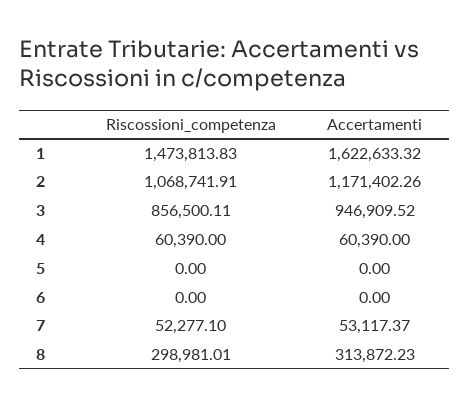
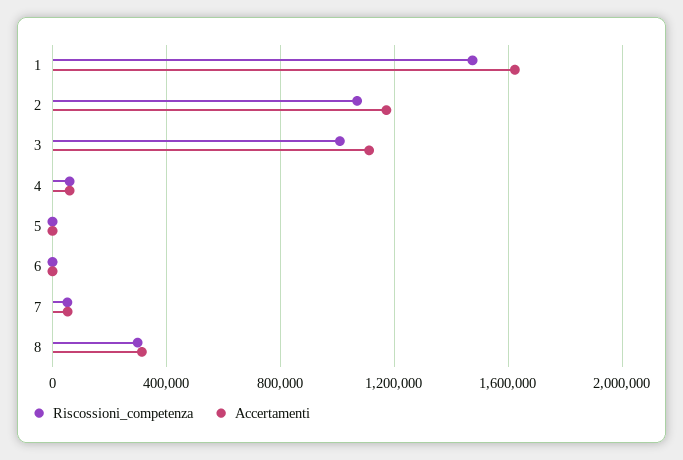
Riscossioni_competenza, 3: 856500.11 -> 1000000
Accertamenti, 3: 946909.52 -> 1100000

